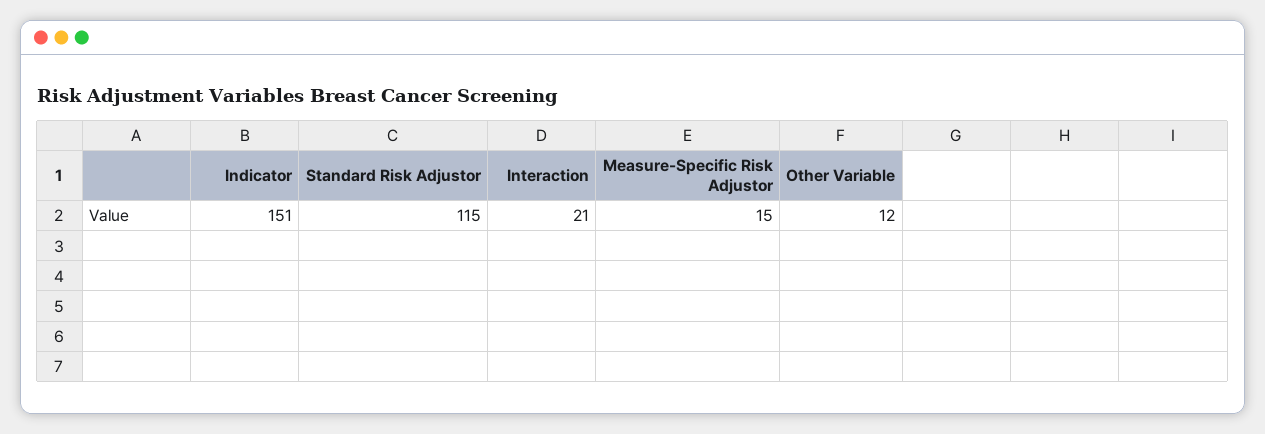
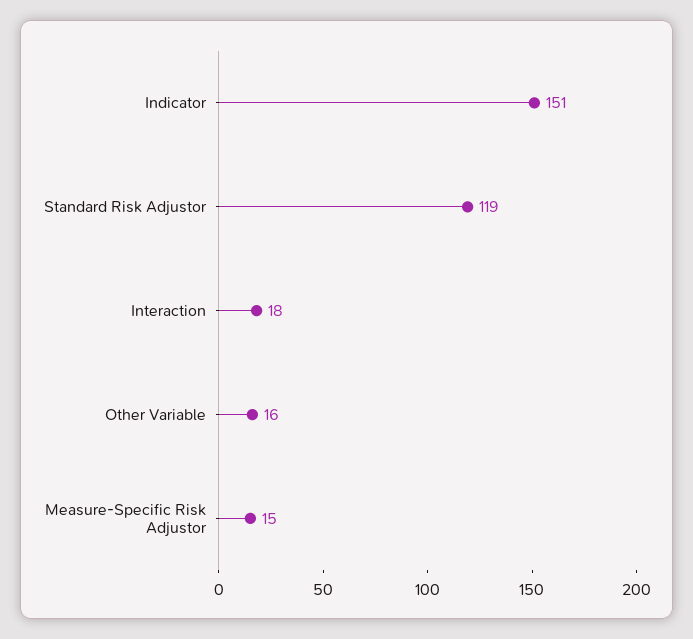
Standard Risk Adjustor: 115 -> 119
Interaction: 21 -> 18
Other Variable: 12 -> 16

